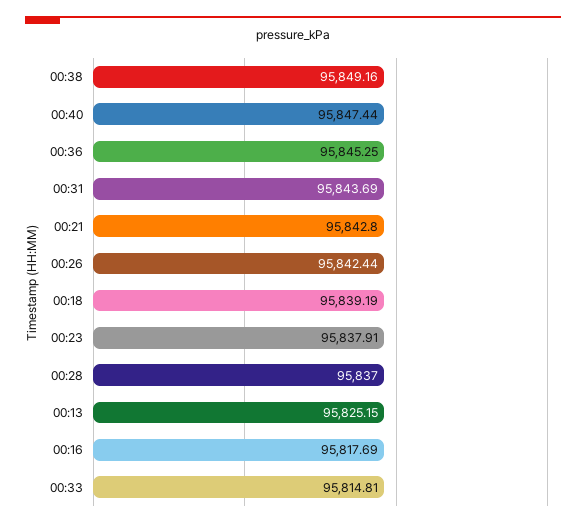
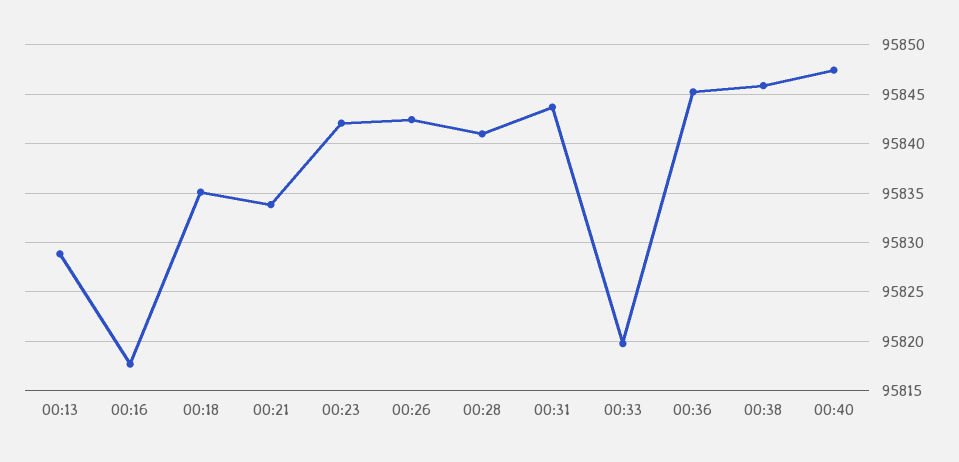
00:38: 95849.16 -> 95846
00:21: 95842.8 -> 95834
00:18: 95839.19 -> 95835
00:23: 95837.91 -> 95842
00:28: 95837 -> 95841
00:13: 95825.15 -> 95829
00:33: 95814.81 -> 95820

